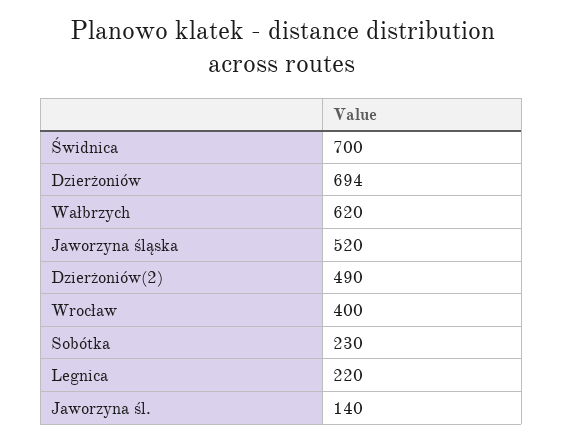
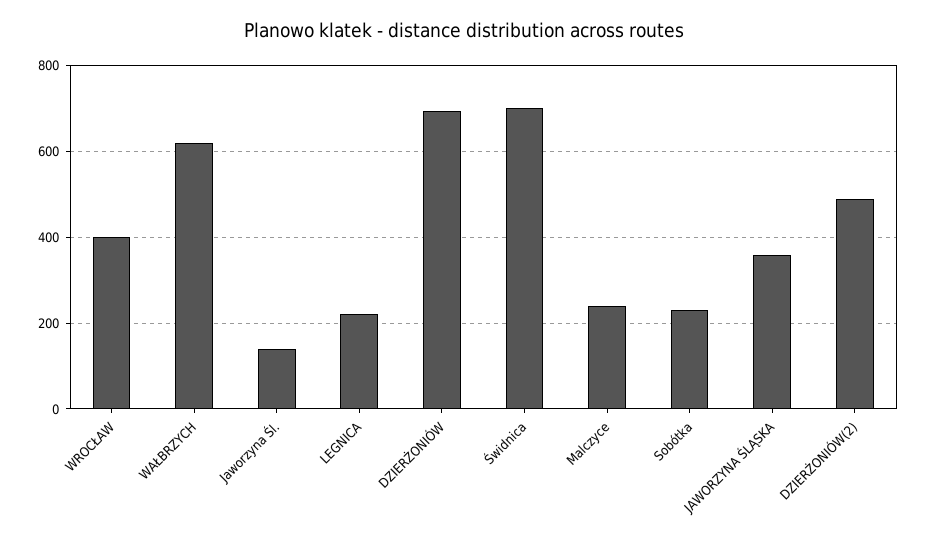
Jaworzyna śląska: 520 -> 360
Malczyce: none -> 240

